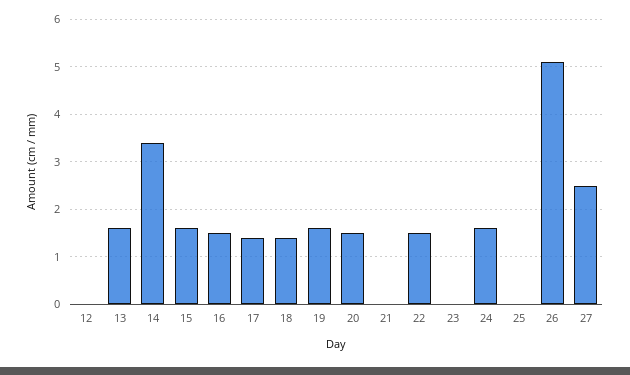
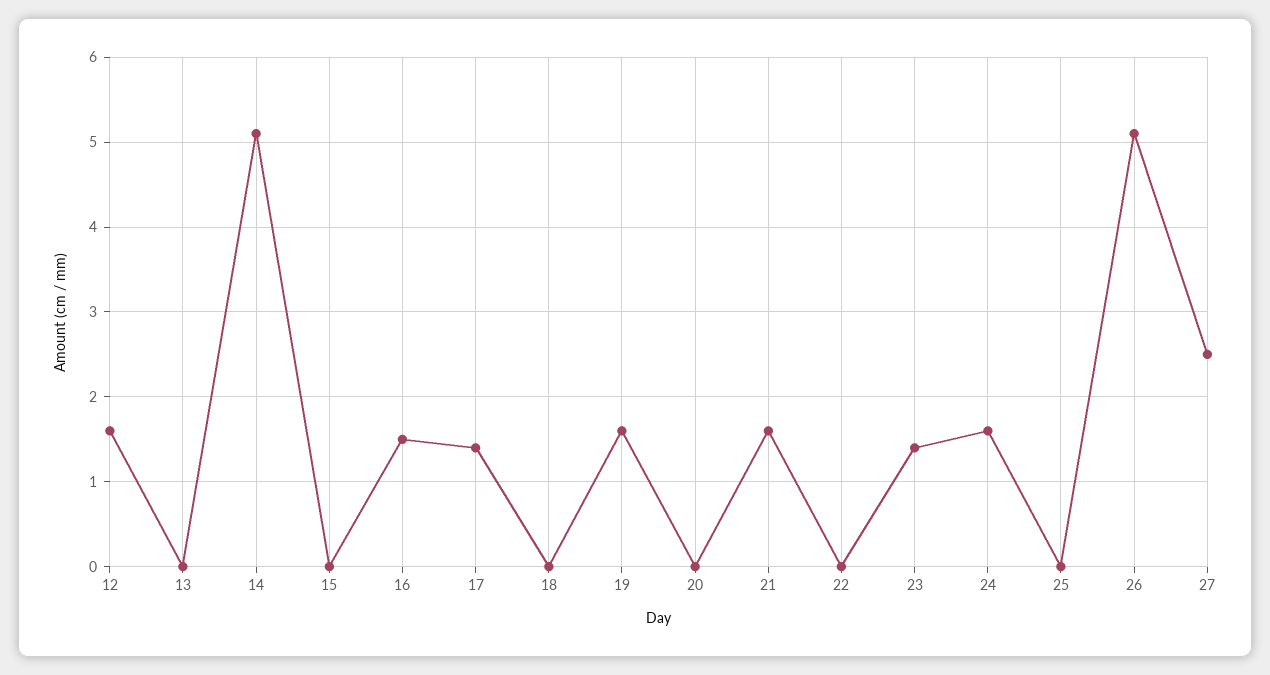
12: 0 -> 1.6
13: 1.5 -> 0
14: 3.5 -> 5.1
15: 1.5 -> 0
18: 1.5 -> 0
20: 1.5 -> 0
21: 0 -> 1.6
22: 1.5 -> 0
23: 0 -> 1.4

